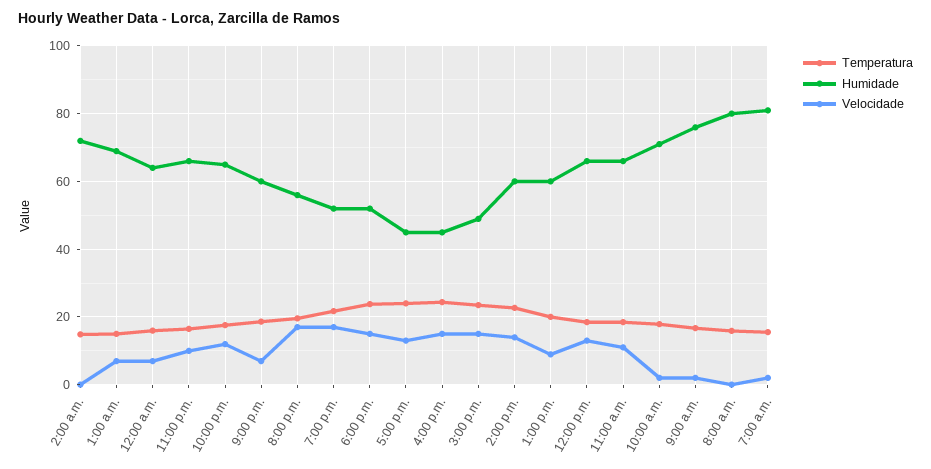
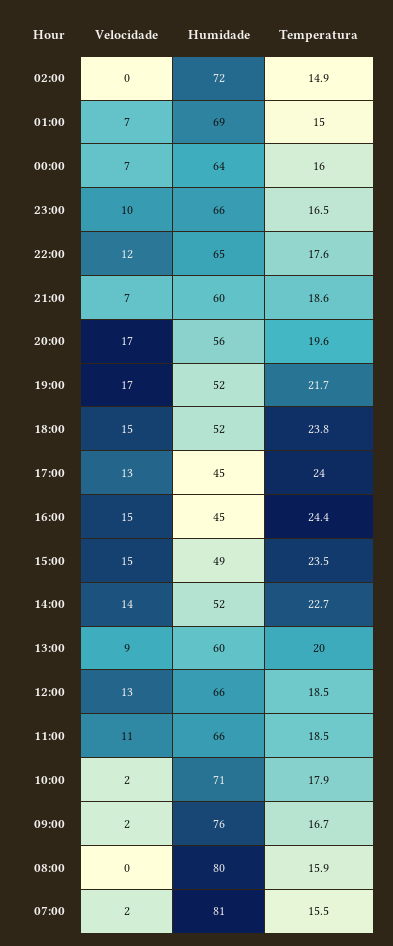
Humidade, 2:00 p.m.: 60 -> 52

